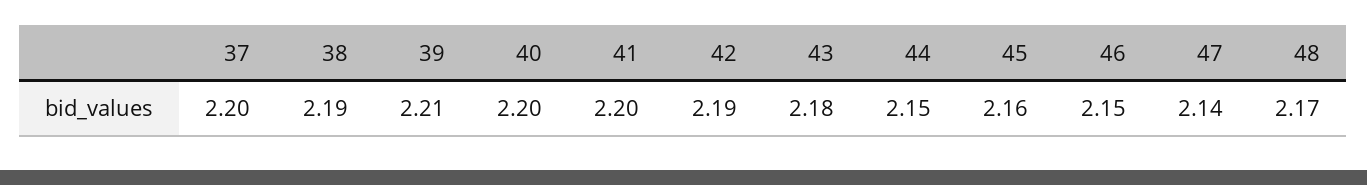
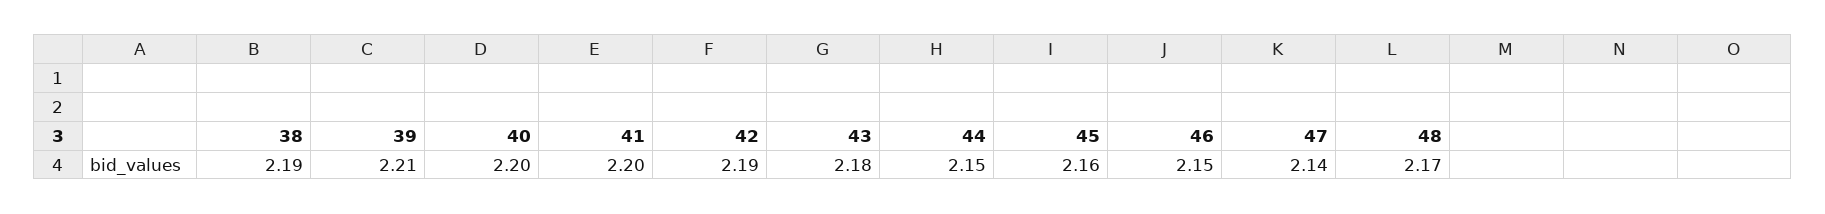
37: 2.2 -> none

